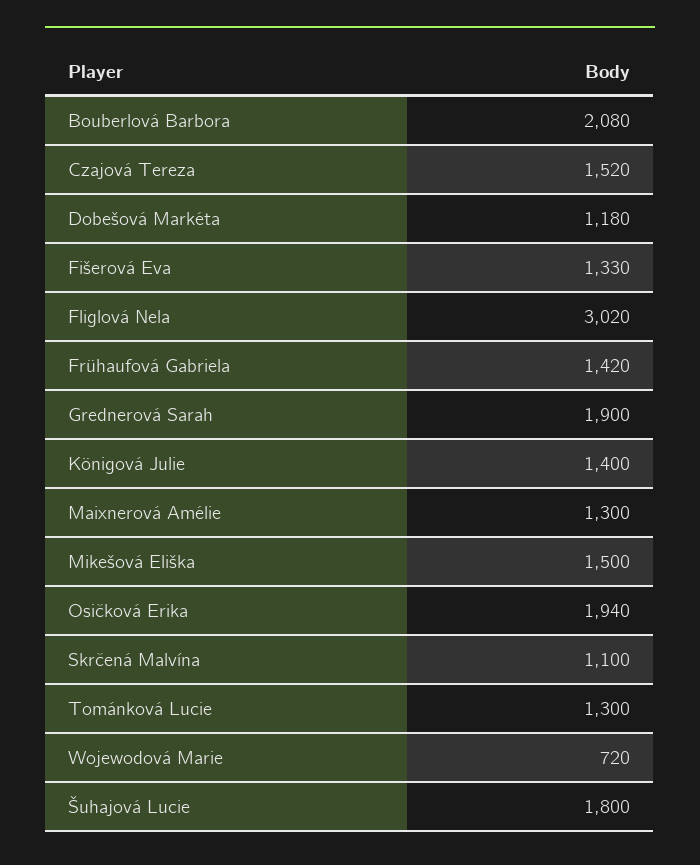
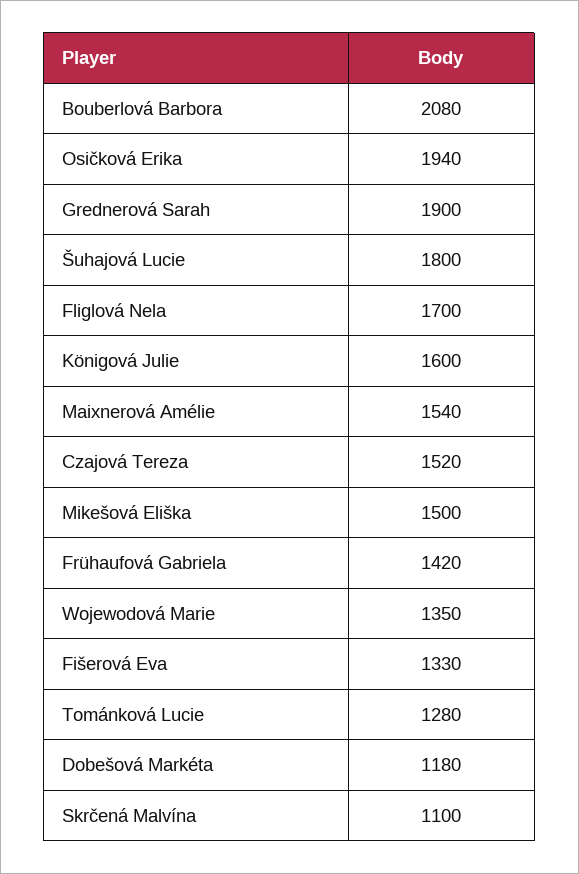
Fliglová Nela: 3020 -> 1700
Königová Julie: 1400 -> 1600
Maixnerová Amélie: 1300 -> 1540
Tománková Lucie: 1300 -> 1280
Wojewodová Marie: 720 -> 1350

